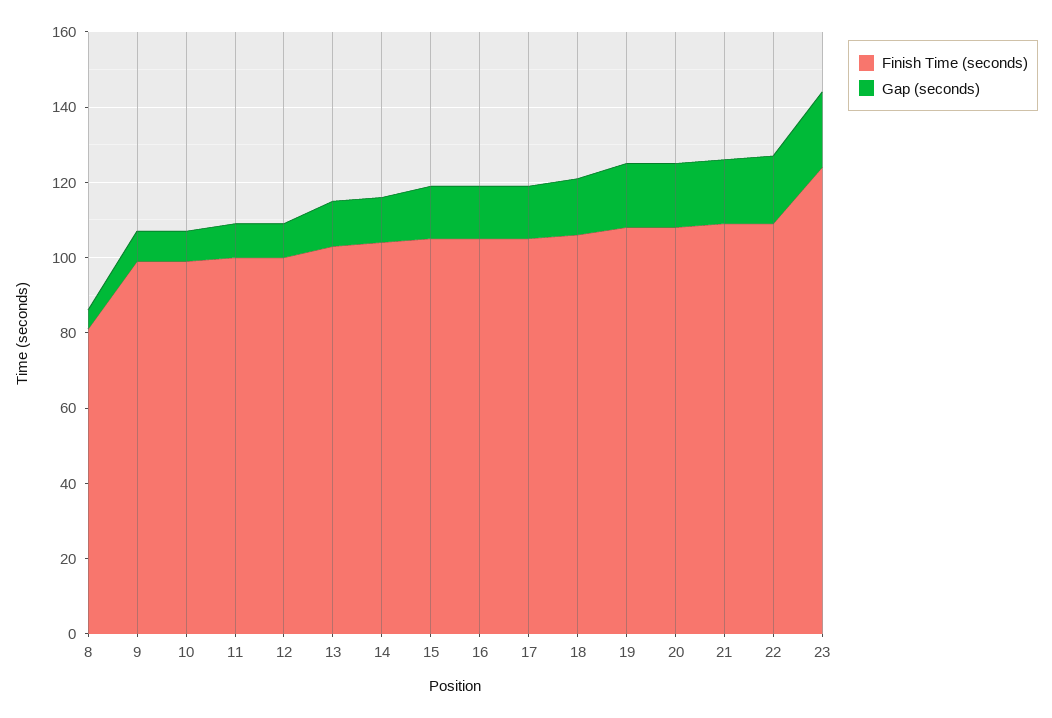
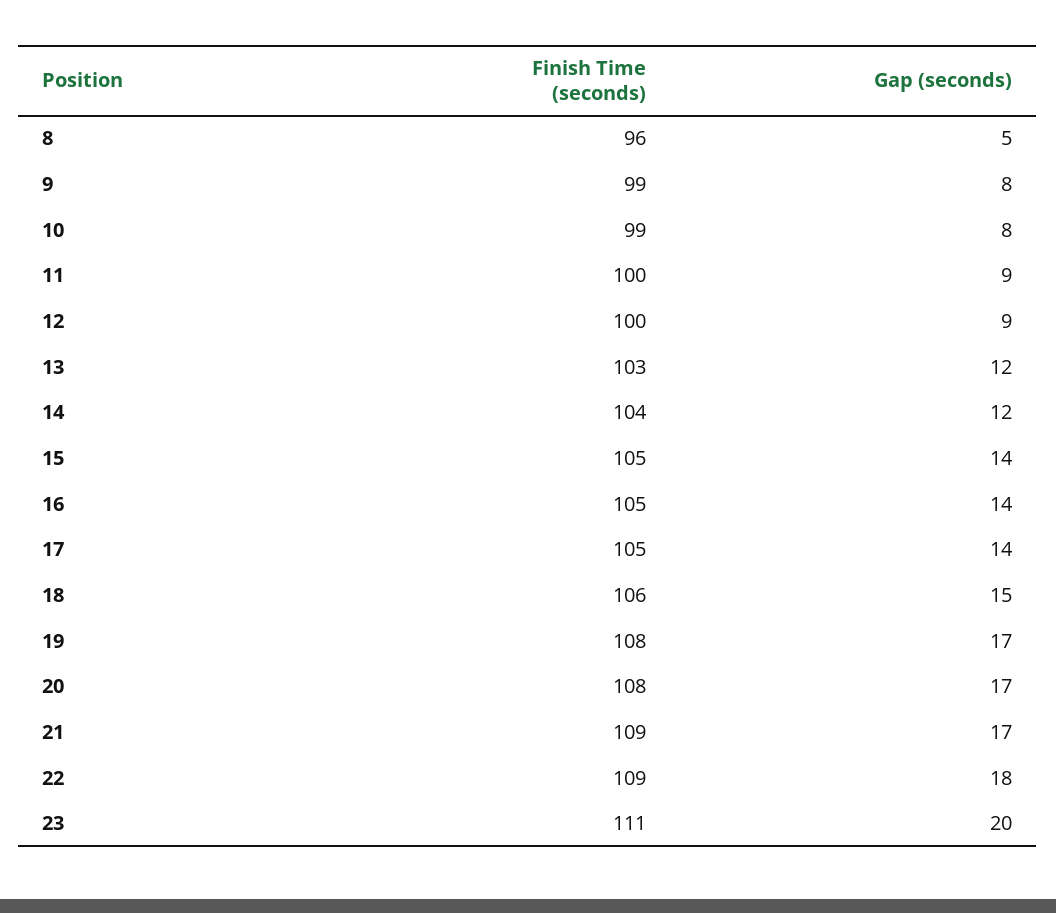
Finish Time (seconds), 8: 80 -> 96
Finish Time (seconds), 23: 125 -> 111

